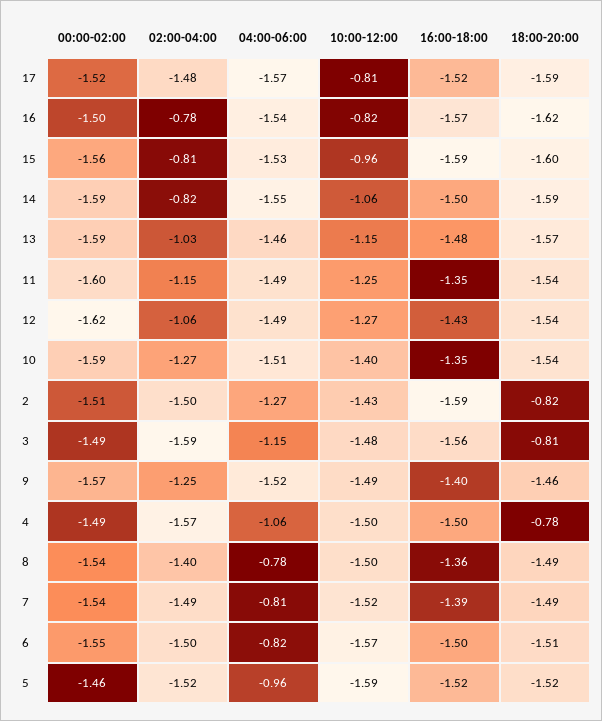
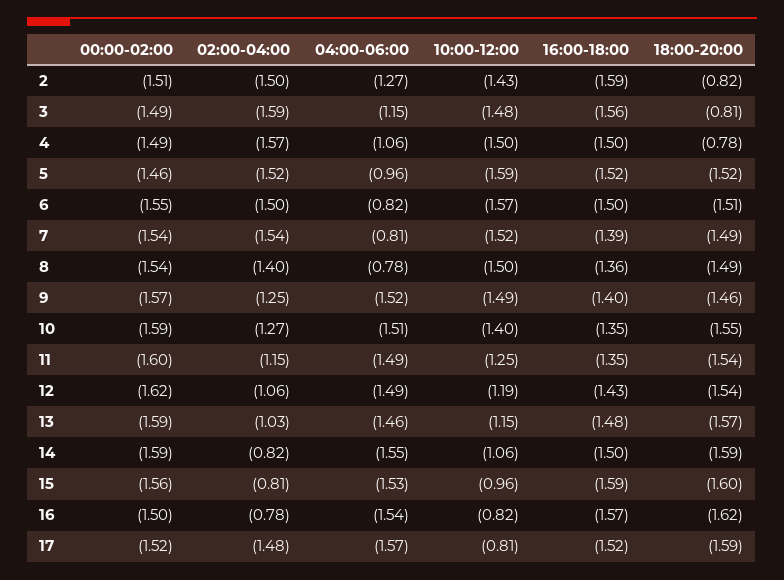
10:00-12:00, 12: -1.27 -> -1.19
18:00-20:00, 10: -1.54 -> -1.55
02:00-04:00, 7: -1.49 -> -1.54

